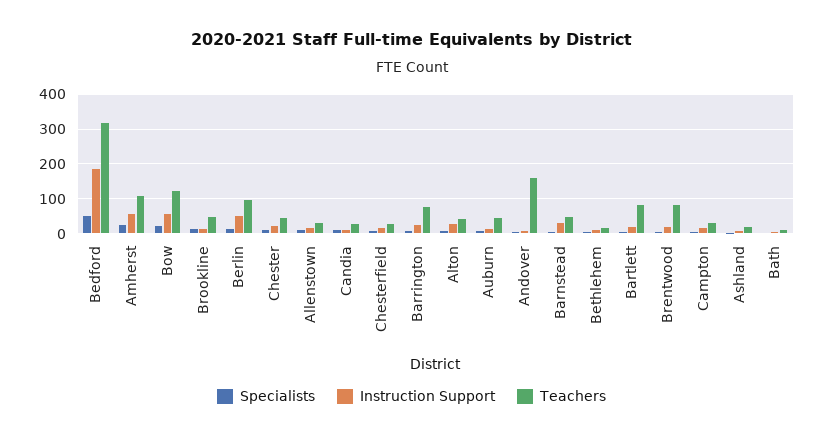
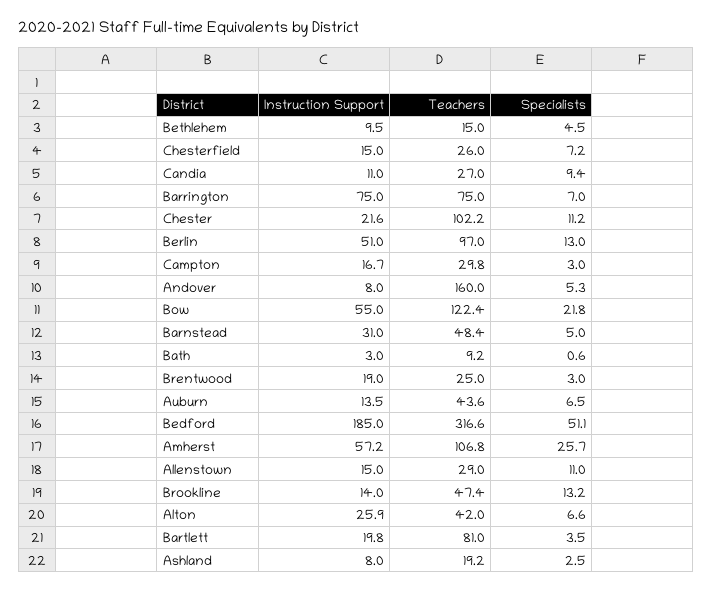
Teachers, Chester: 40 -> 102.2
Instruction Support, Barrington: 20 -> 75
Teachers, Brentwood: 80 -> 25

